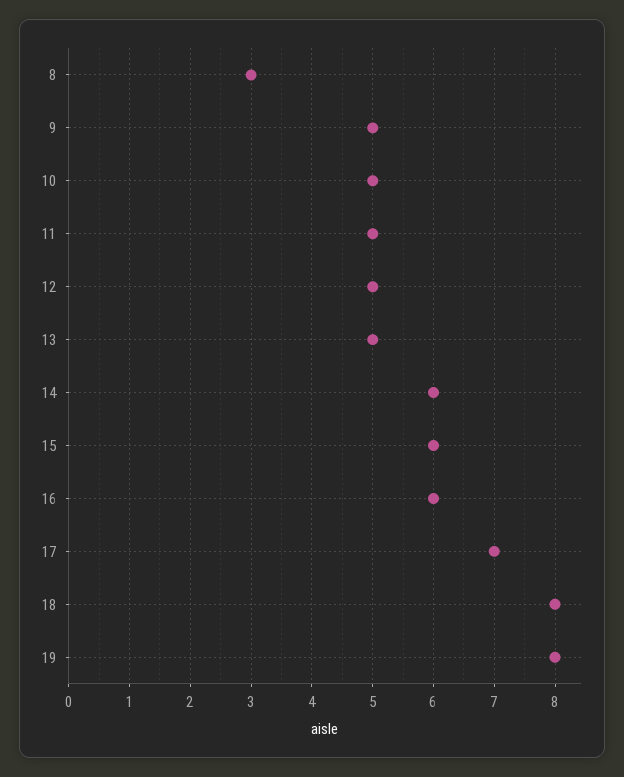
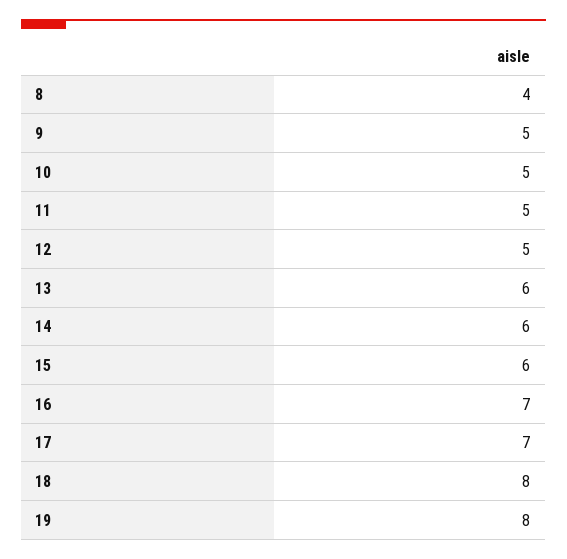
8: 3 -> 4
13: 5 -> 6
16: 6 -> 7

